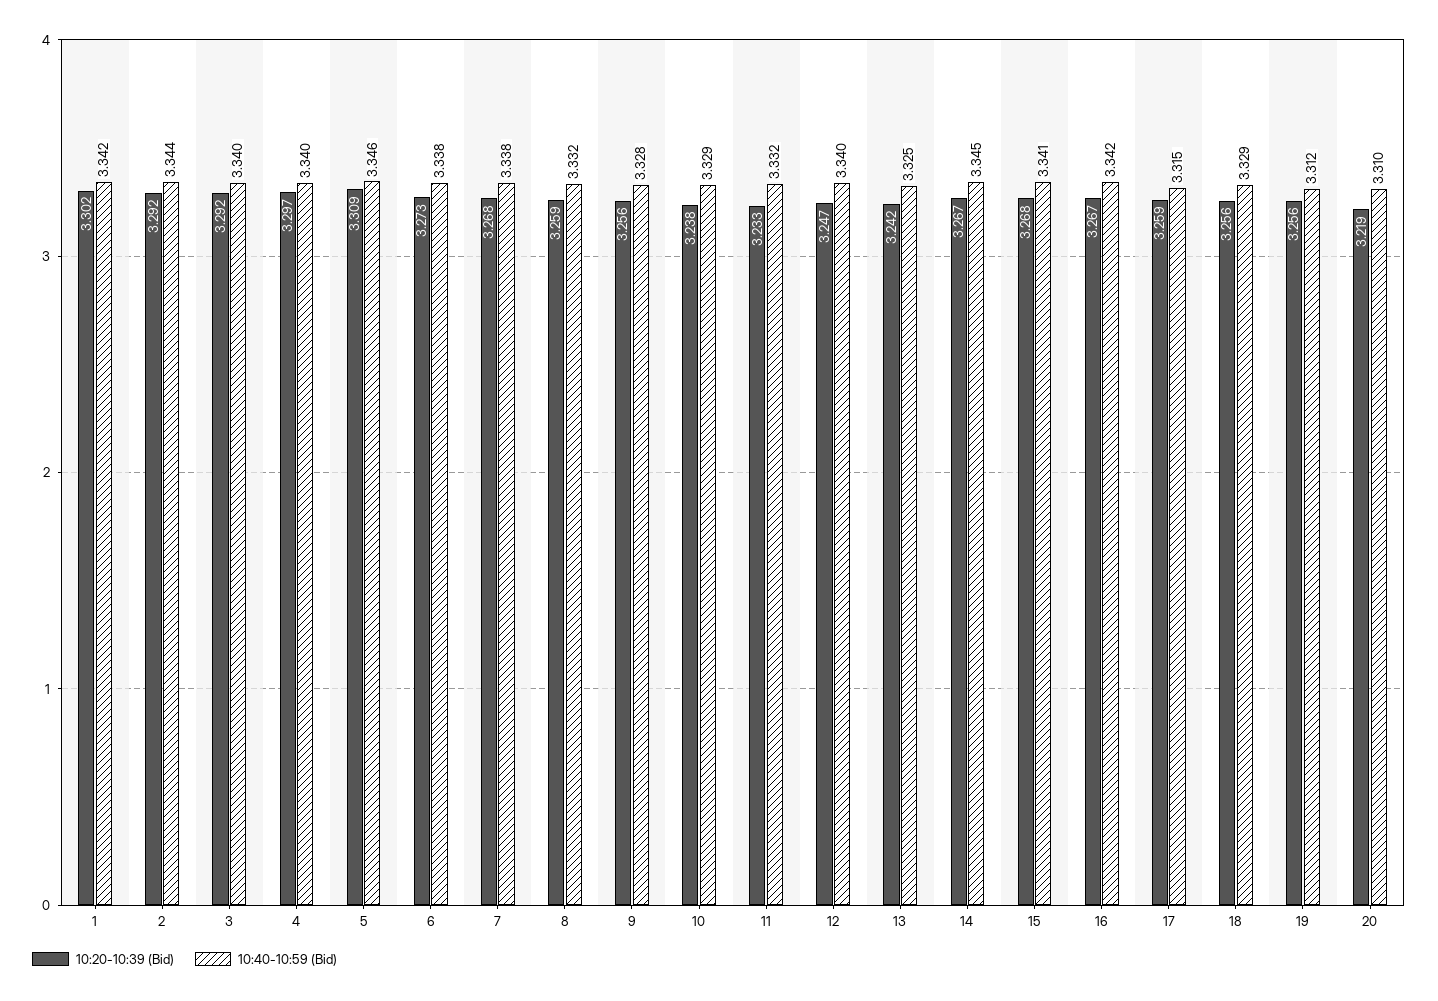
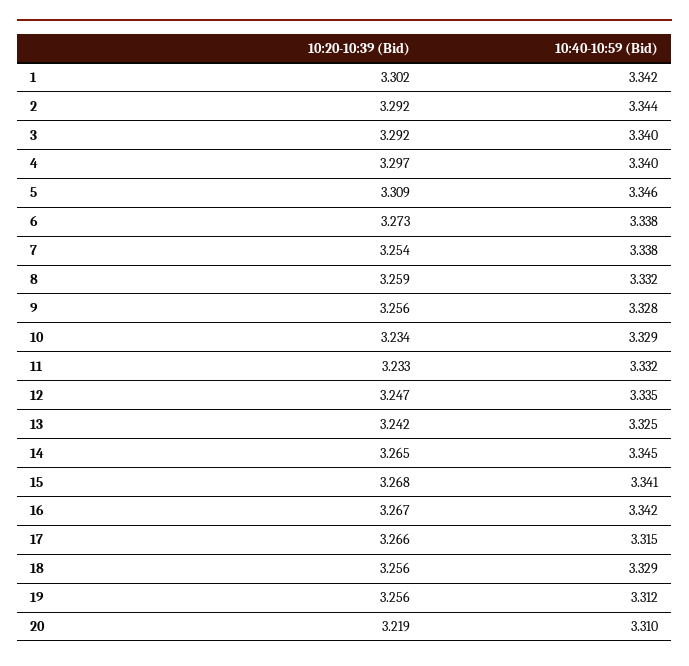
10:20-10:39 (Bid), 7: 3.268 -> 3.254
10:20-10:39 (Bid), 10: 3.238 -> 3.234
10:40-10:59 (Bid), 12: 3.34 -> 3.335
10:20-10:39 (Bid), 14: 3.267 -> 3.265
10:20-10:39 (Bid), 17: 3.259 -> 3.266

